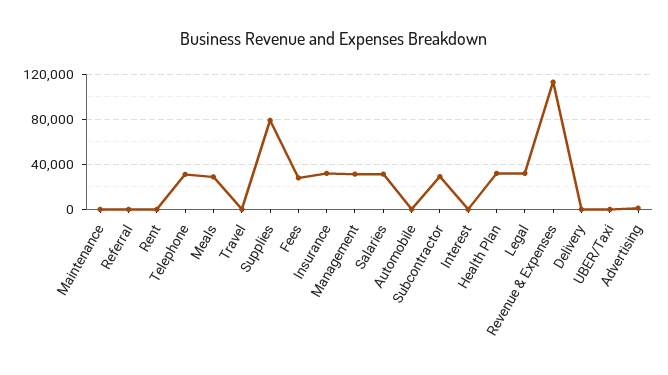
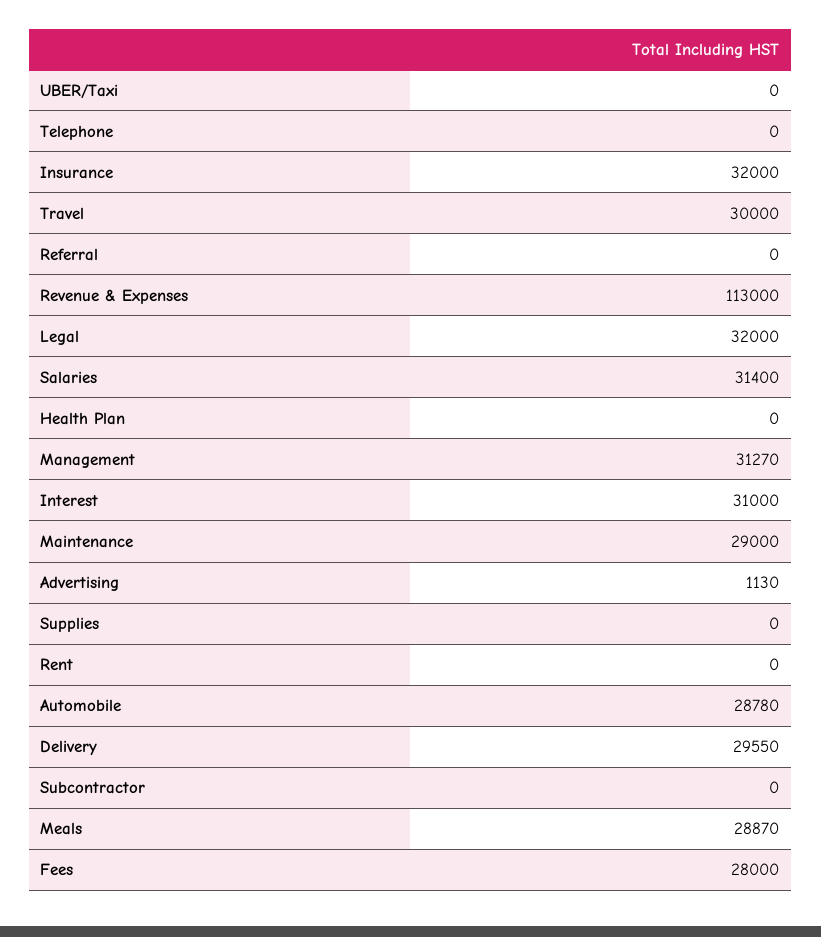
Maintenance: 0 -> 29000
Telephone: 30000 -> 0
Travel: 0 -> 30000
Supplies: 80000 -> 0
Automobile: 0 -> 28780
Subcontractor: 30000 -> 0
Interest: 0 -> 31000
Health Plan: 30000 -> 0
Delivery: 0 -> 29550

